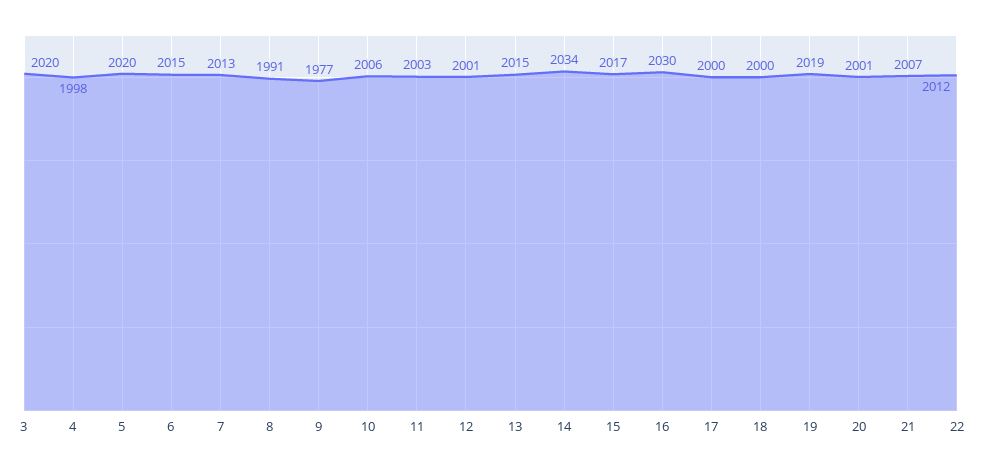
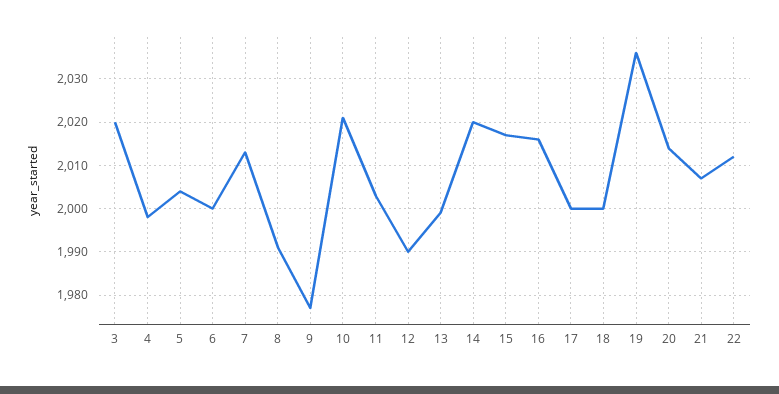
5: 2020 -> 2005
6: 2015 -> 2000
10: 2006 -> 2020
12: 2001 -> 1990
13: 2015 -> 2000
14: 2034 -> 2020
16: 2030 -> 2015
19: 2019 -> 2035
20: 2001 -> 2015

